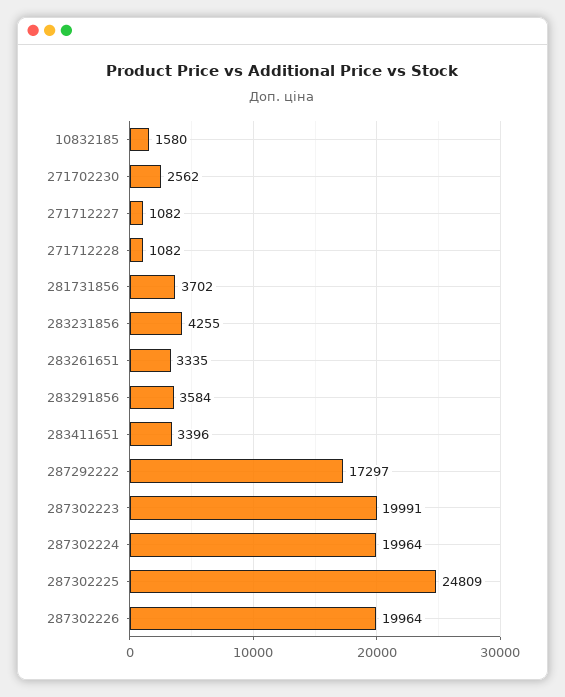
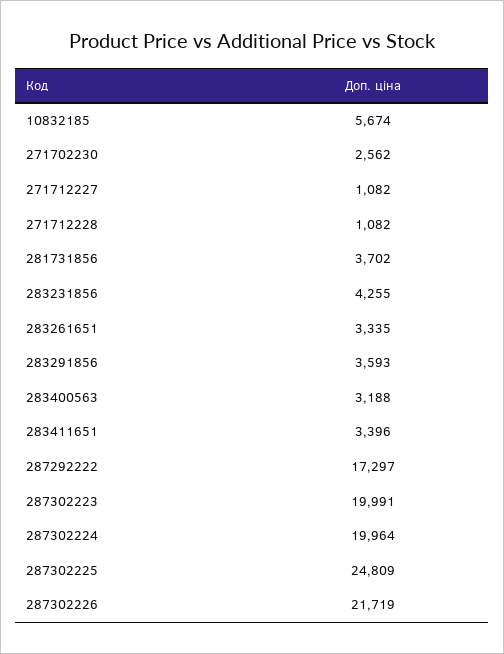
10832185: 1580 -> 5674
283291856: 3584 -> 3593
287302226: 19964 -> 21719
283400563: none -> 3188

